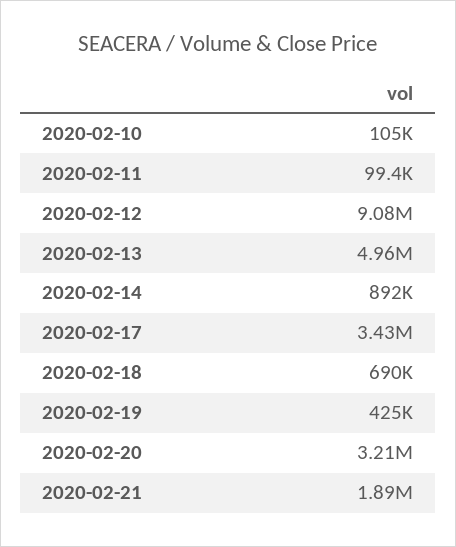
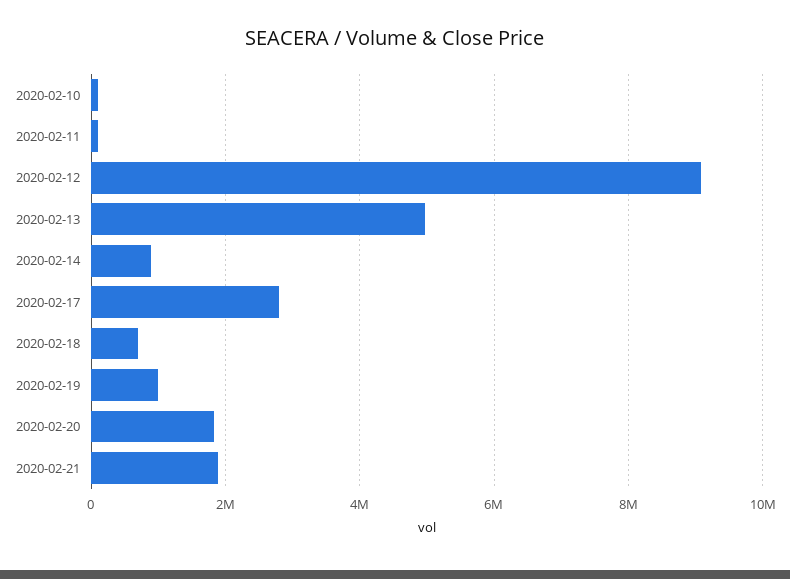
2020-02-17: 3430000 -> 2800000
2020-02-19: 425000 -> 1000000
2020-02-20: 3210000 -> 1800000

